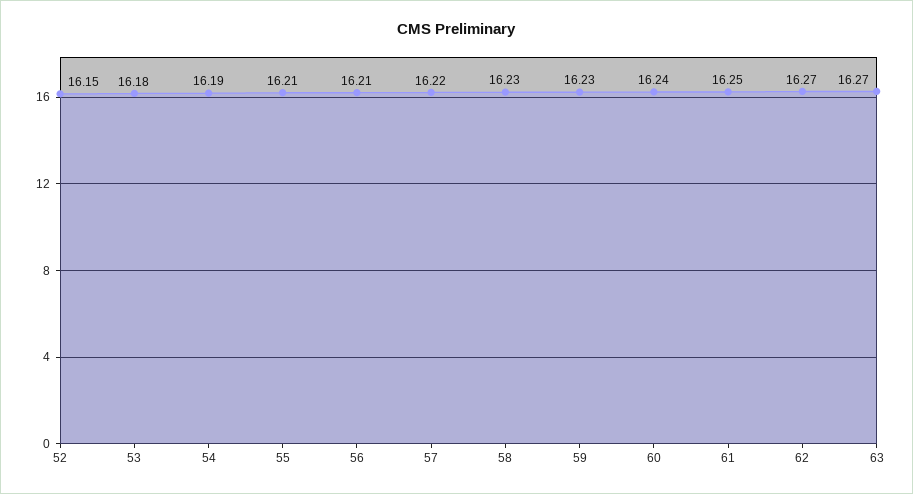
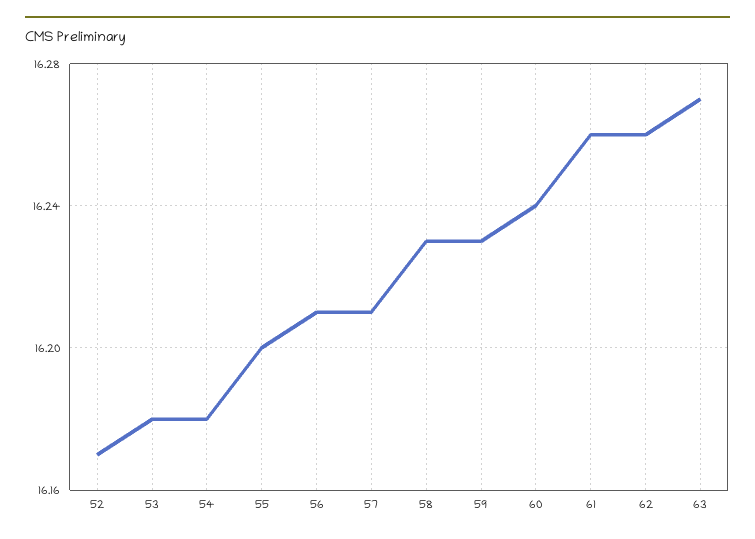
52: 16.15 -> 16.17
54: 16.19 -> 16.18
55: 16.21 -> 16.2
57: 16.22 -> 16.21
61: 16.25 -> 16.26
62: 16.27 -> 16.26

